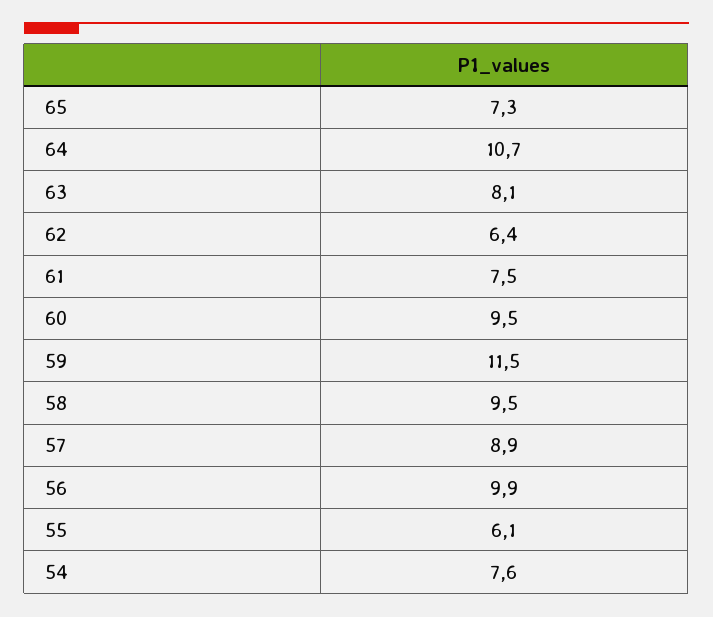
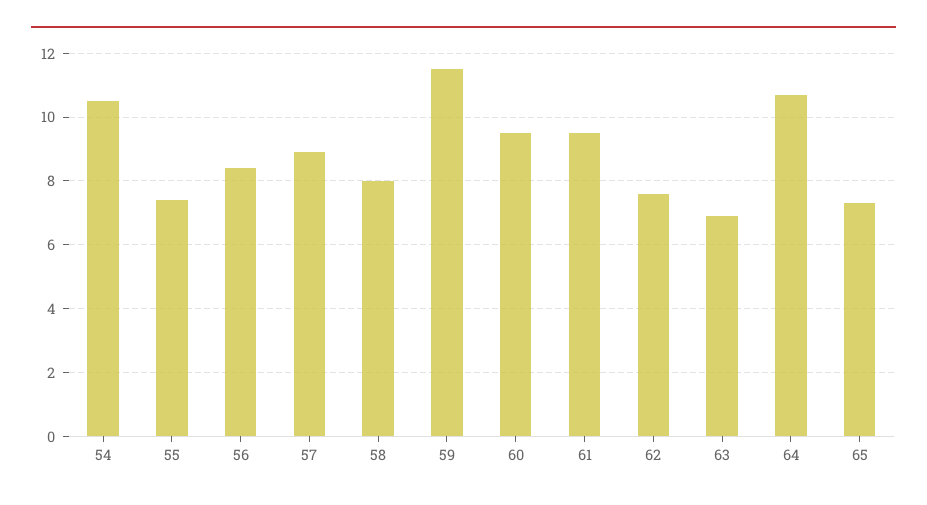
63: 8.1 -> 7
62: 6.4 -> 7.5
61: 7.5 -> 9.5
58: 9.5 -> 8
56: 9.9 -> 8.5
55: 6.1 -> 7.5
54: 7.6 -> 10.5

